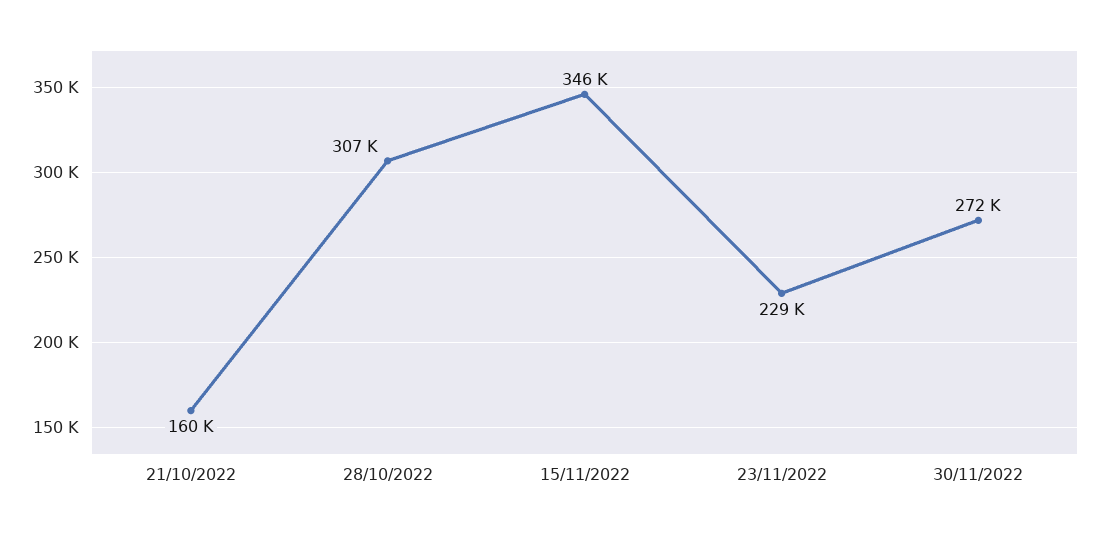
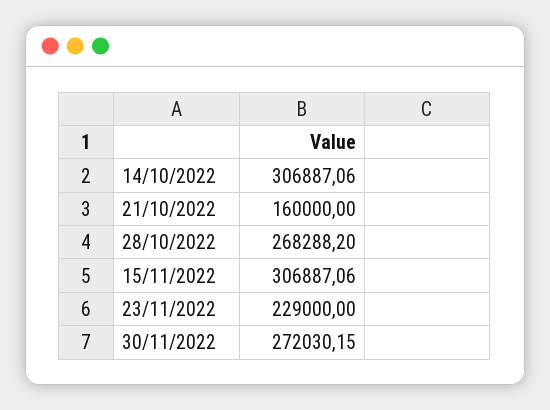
28/10/2022: 307000 -> 268288.2
15/11/2022: 346000 -> 306887.06
14/10/2022: none -> 306887.06

